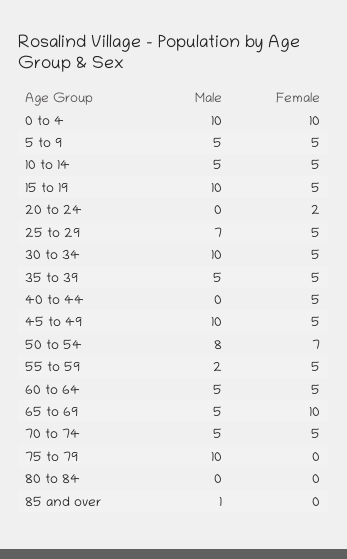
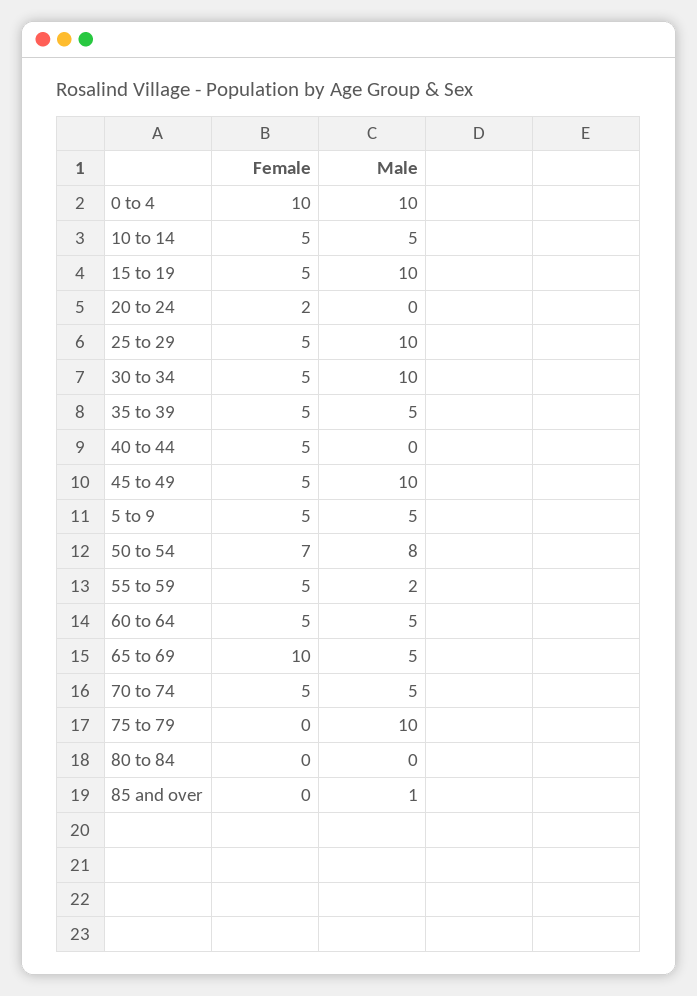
Male, 25 to 29: 7 -> 10

